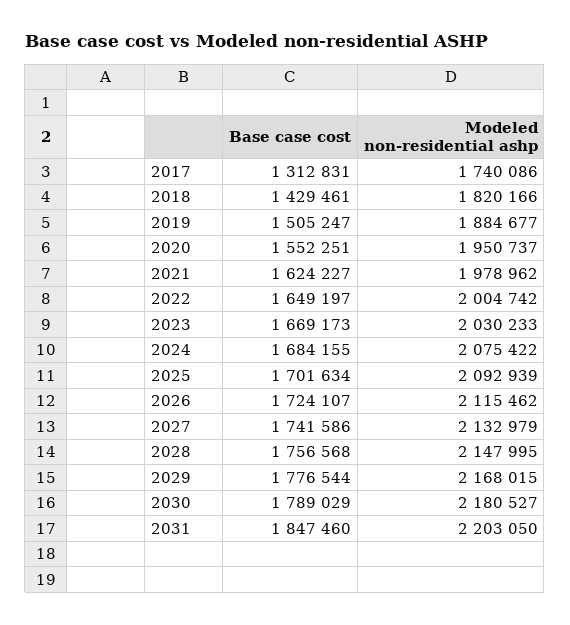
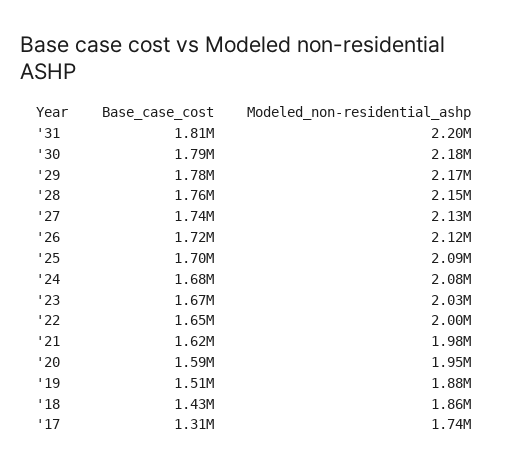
Modeled non-residential ashp, 2018: 1820166 -> 1860000
Base case cost, 2020: 1552251 -> 1590000
Base case cost, 2031: 1847460 -> 1810000

